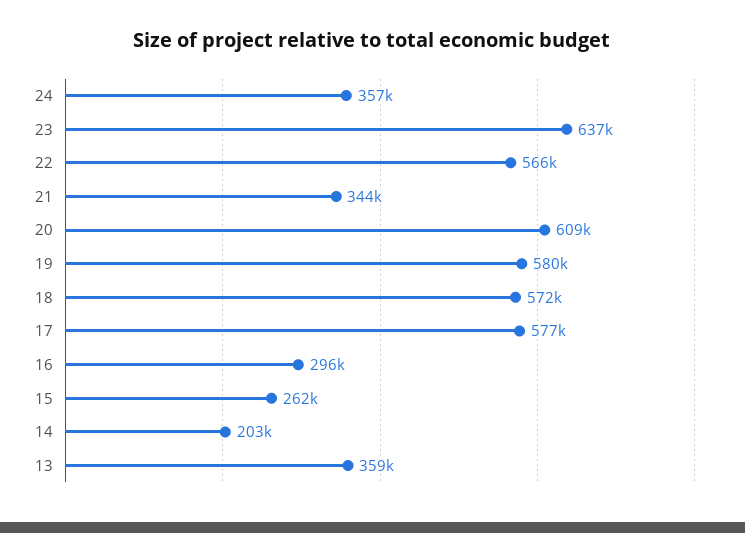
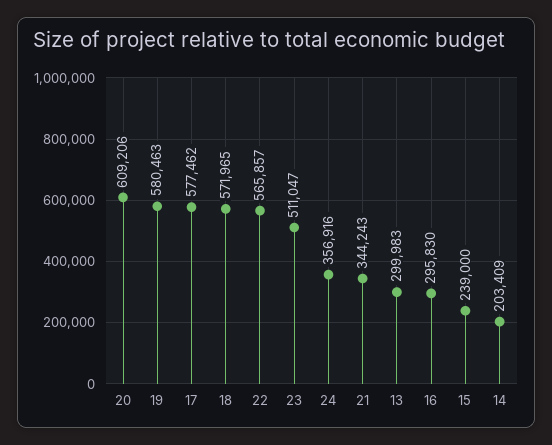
23: 637000 -> 511047
15: 262000 -> 239000
13: 359000 -> 299983

